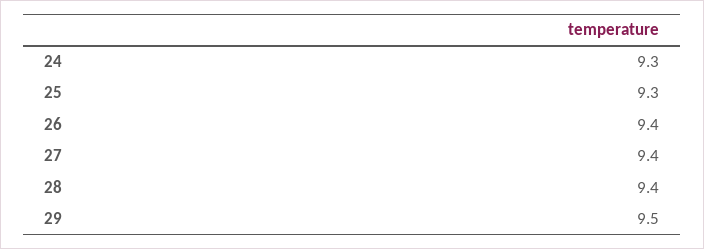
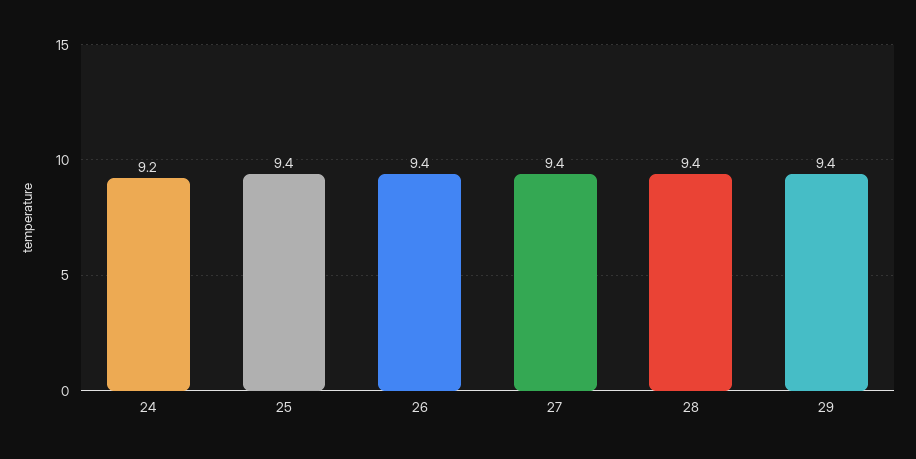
24: 9.3 -> 9.2
25: 9.3 -> 9.4
29: 9.5 -> 9.4

